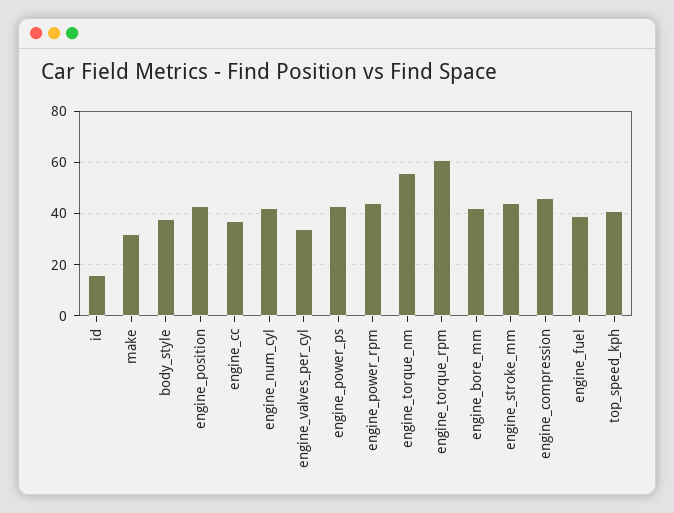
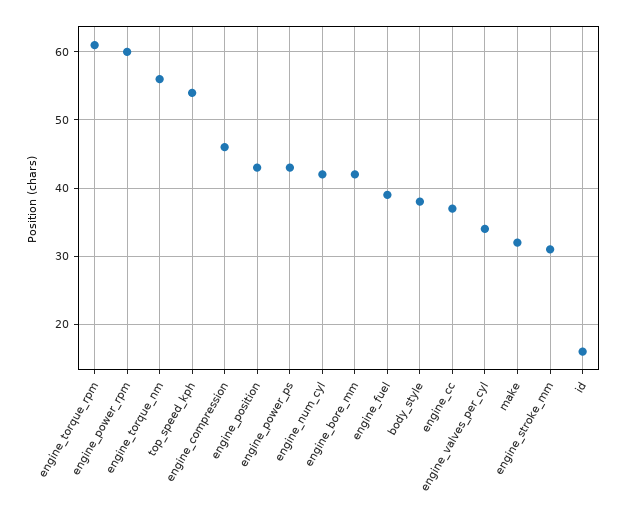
engine_power_rpm: 45 -> 60
engine_stroke_mm: 45 -> 31
top_speed_kph: 40 -> 54

